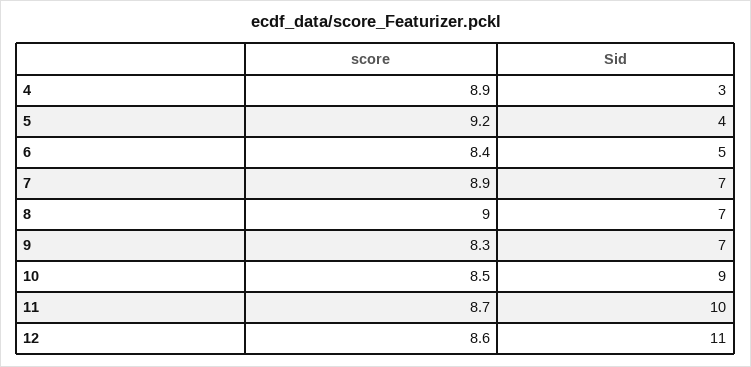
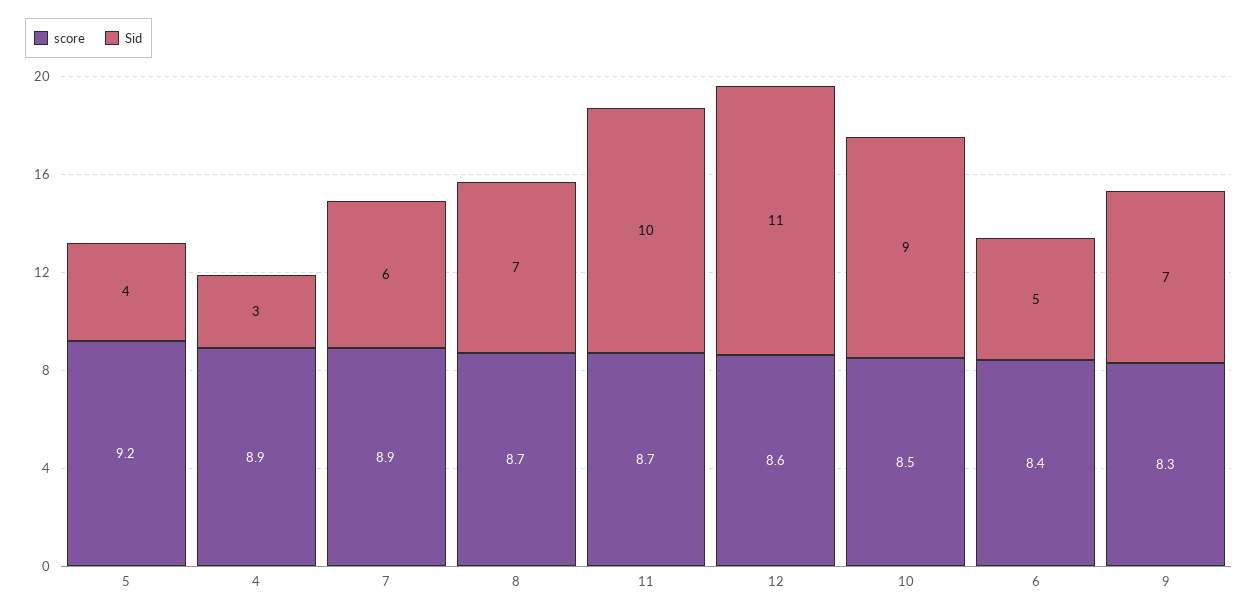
Sid, 7: 7 -> 6
score, 8: 9 -> 8.7

